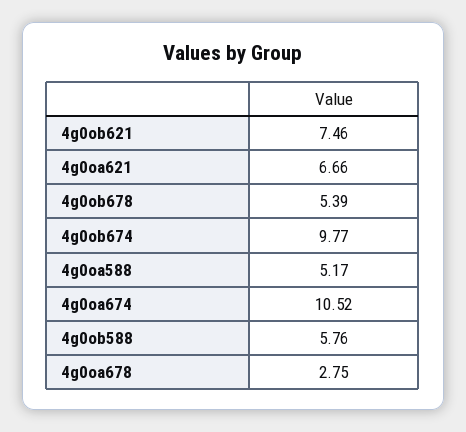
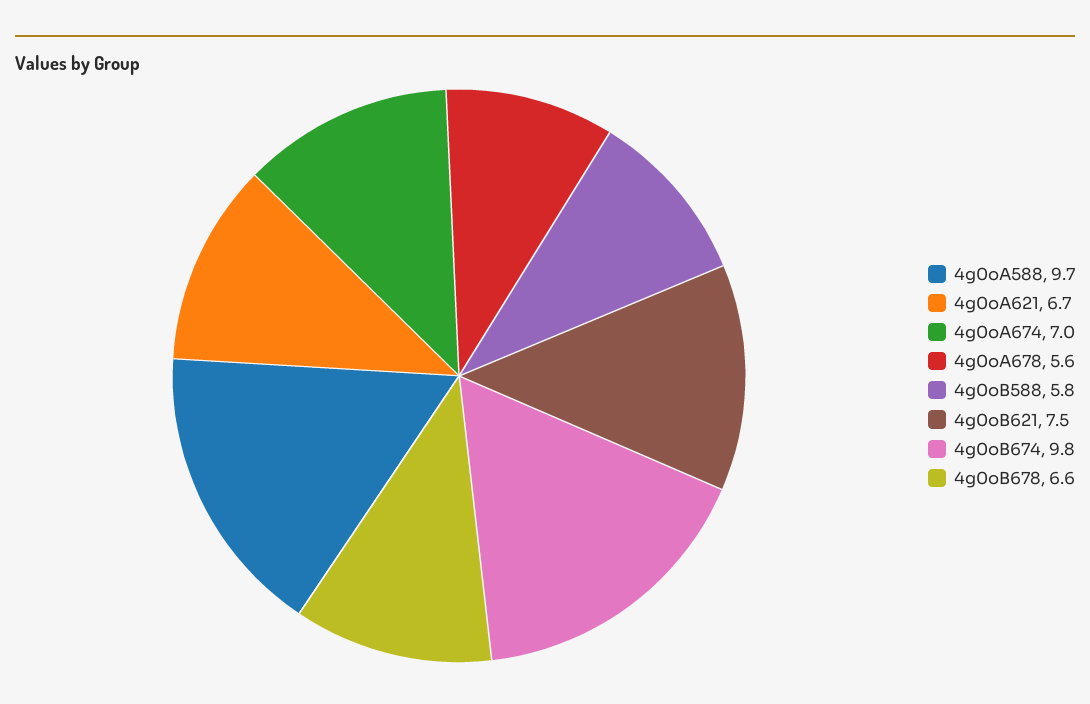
4g0ob678: 5.39 -> 6.6
4g0oa588: 5.17 -> 9.7
4g0oa674: 10.52 -> 7
4g0oa678: 2.75 -> 5.6

